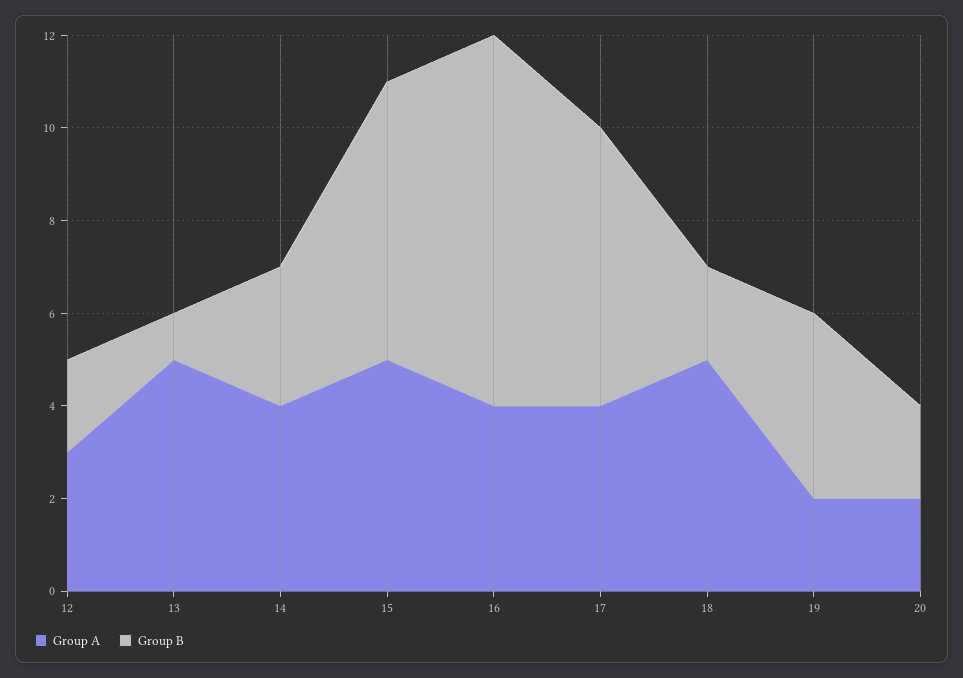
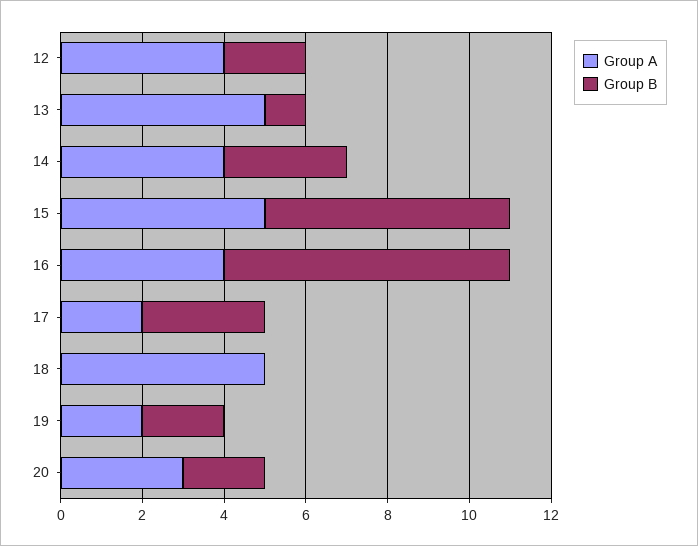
Group A, 12: 3 -> 4
Group B, 16: 8 -> 7
Group A, 17: 4 -> 2
Group B, 17: 6 -> 3
Group B, 18: 2 -> 0
Group B, 19: 4 -> 2
Group A, 20: 2 -> 3

